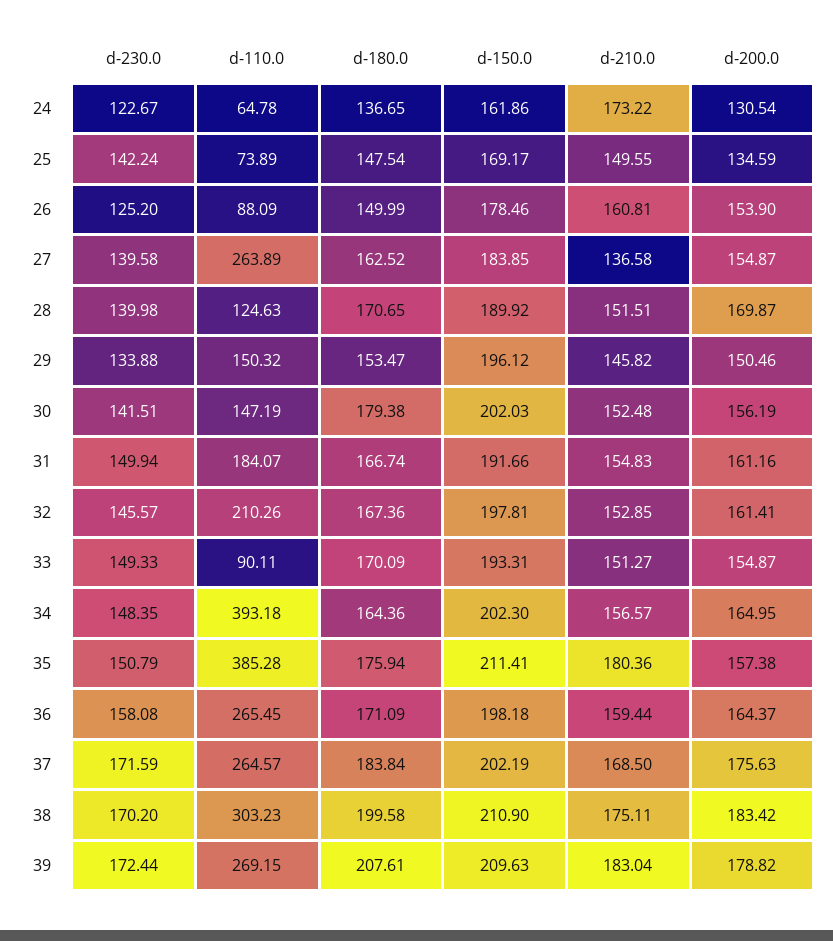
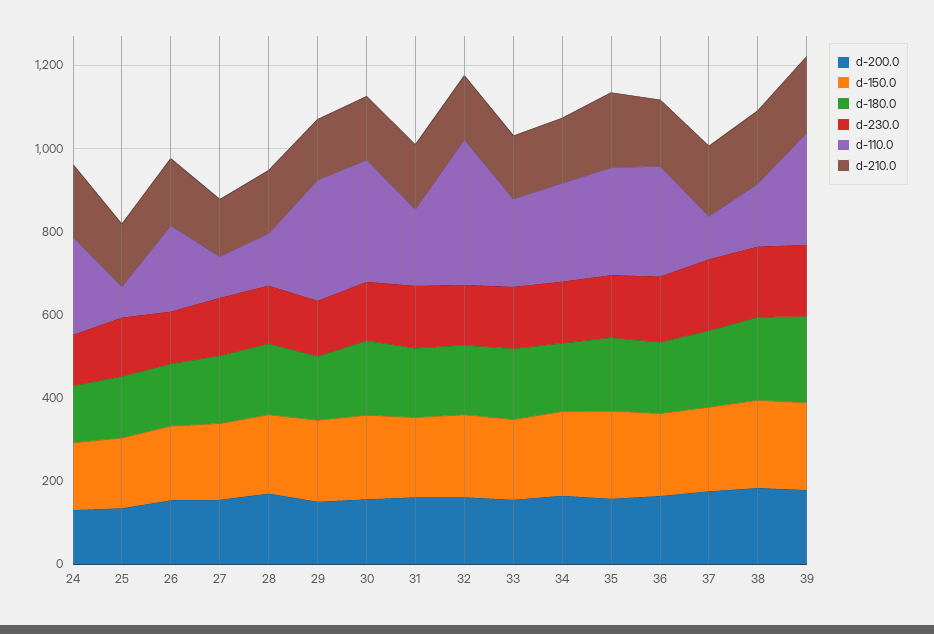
d-110.0, 24: 64.78 -> 250
d-110.0, 26: 88.09 -> 200
d-110.0, 27: 263.89 -> 100
d-110.0, 29: 150.32 -> 300
d-110.0, 30: 147.19 -> 300
d-110.0, 32: 210.26 -> 350
d-110.0, 33: 90.11 -> 200
d-110.0, 34: 393.18 -> 250
d-110.0, 35: 385.28 -> 250
d-110.0, 37: 264.57 -> 100
d-110.0, 38: 303.23 -> 150

